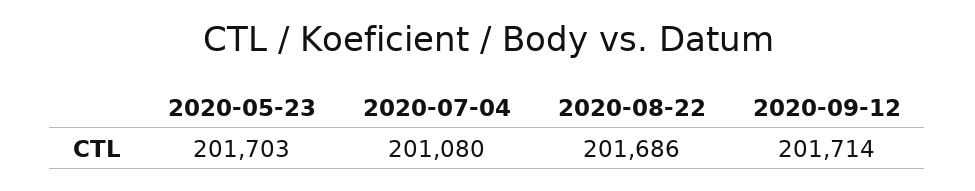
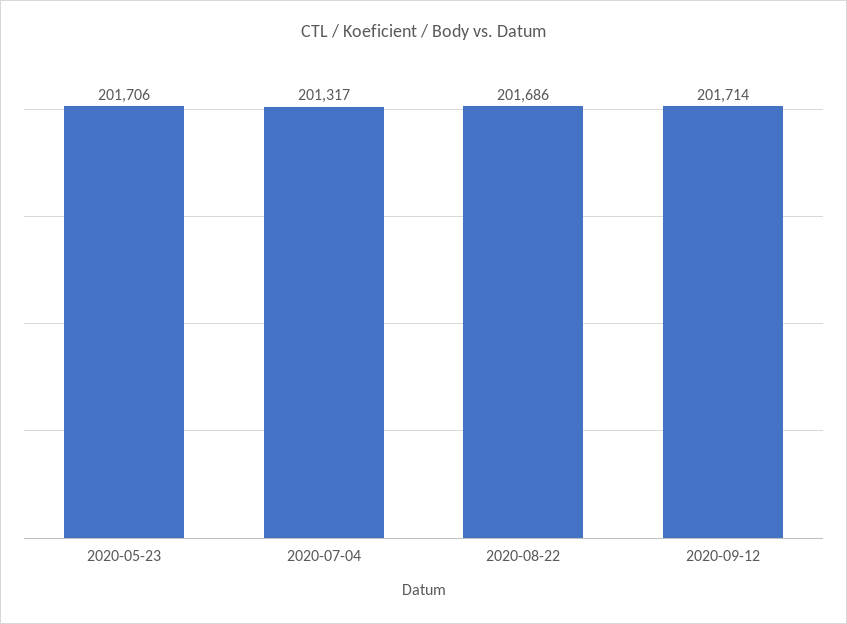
2020-05-23: 201703 -> 201706
2020-07-04: 201080 -> 201317

